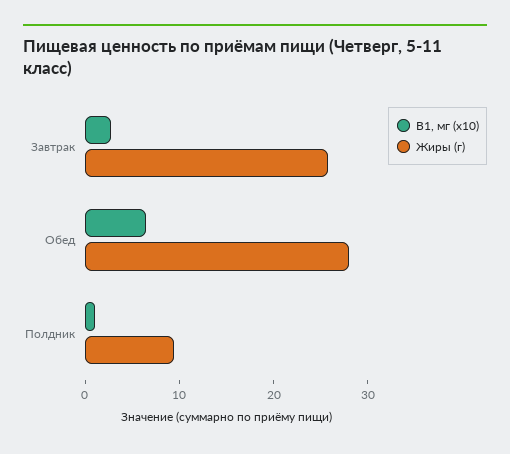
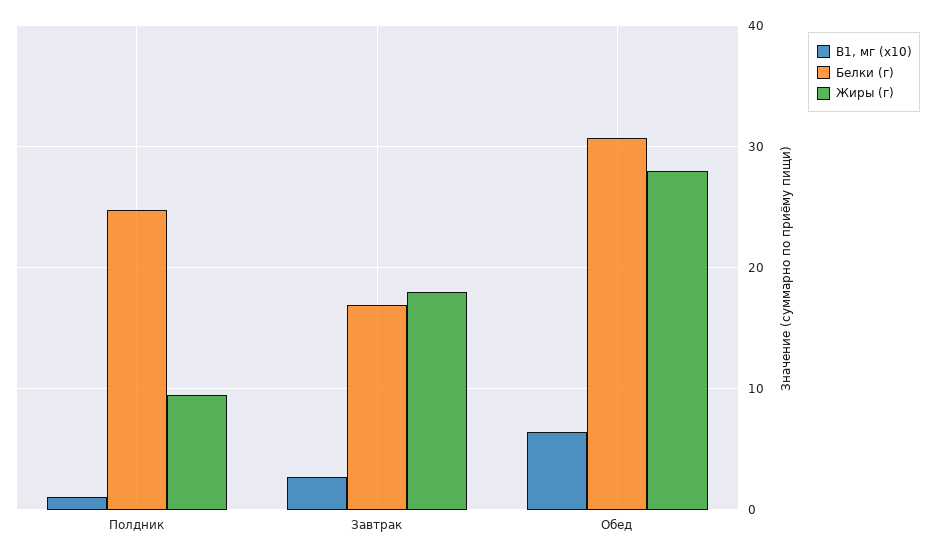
Жиры (г), Завтрак: 26 -> 18
Белки (г), Полдник: none -> 25
Белки (г), Завтрак: none -> 17
Белки (г), Обед: none -> 31

